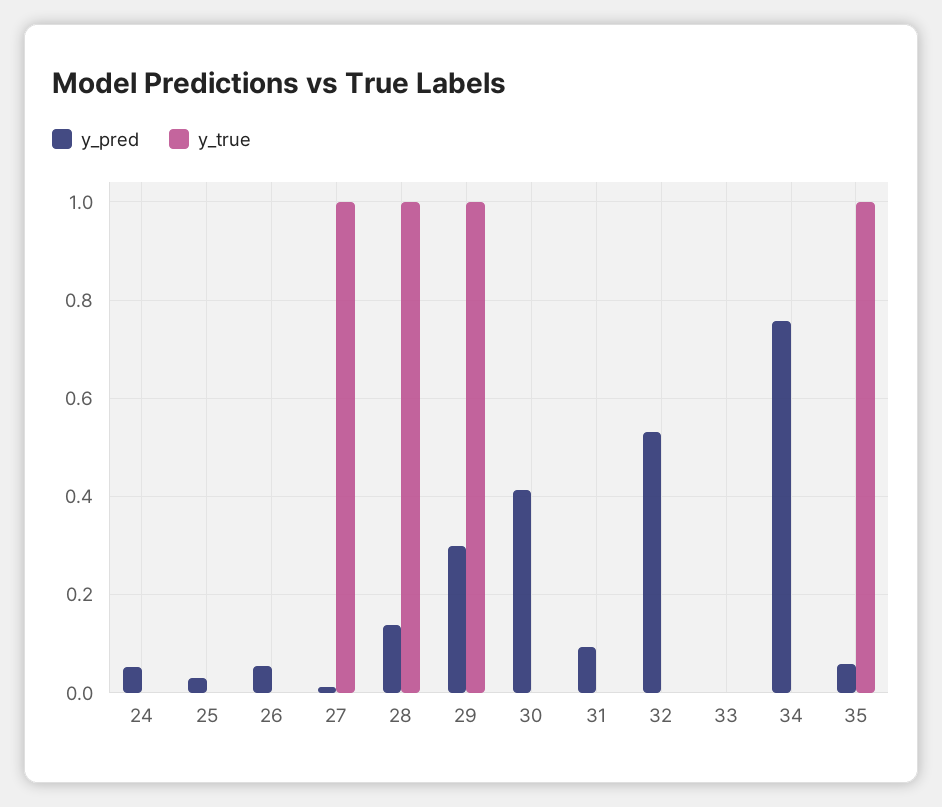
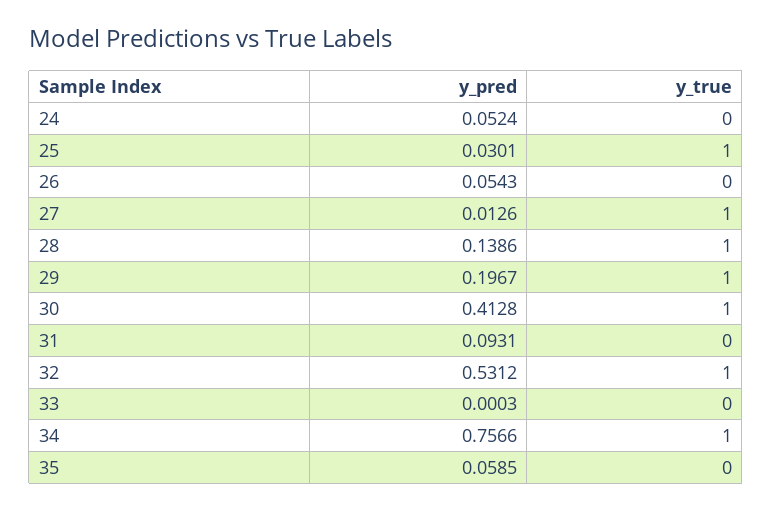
y_true, 25: 0 -> 1
y_pred, 29: 0.3 -> 0.1967
y_true, 30: 0 -> 1
y_true, 32: 0 -> 1
y_true, 34: 0 -> 1
y_true, 35: 1 -> 0

